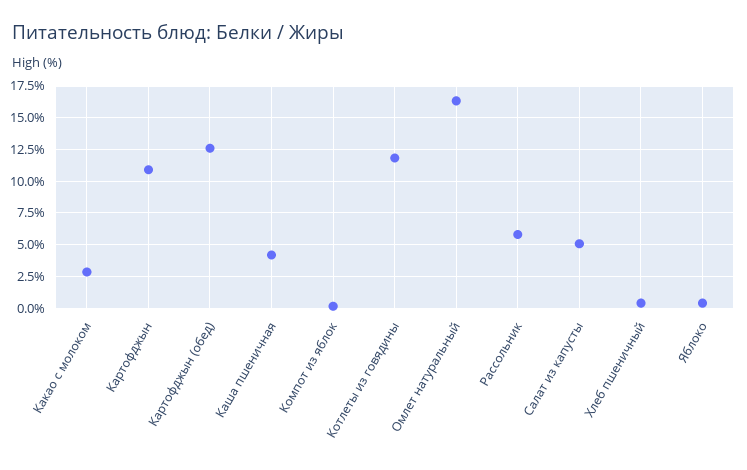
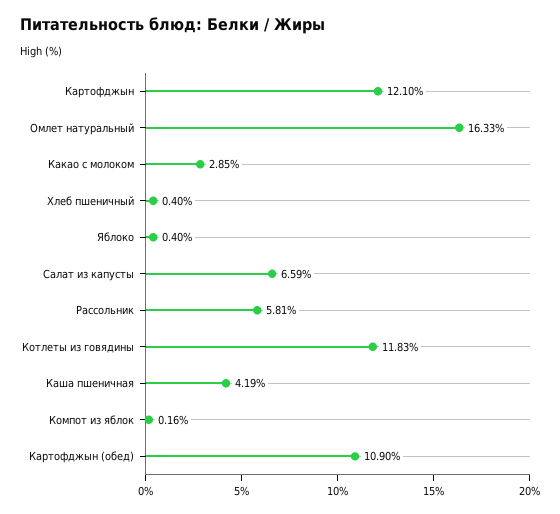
Картофджын: 11 -> 12.1
Картофджын (обед): 12.5 -> 10.9
Салат из капусты: 5 -> 6.59

